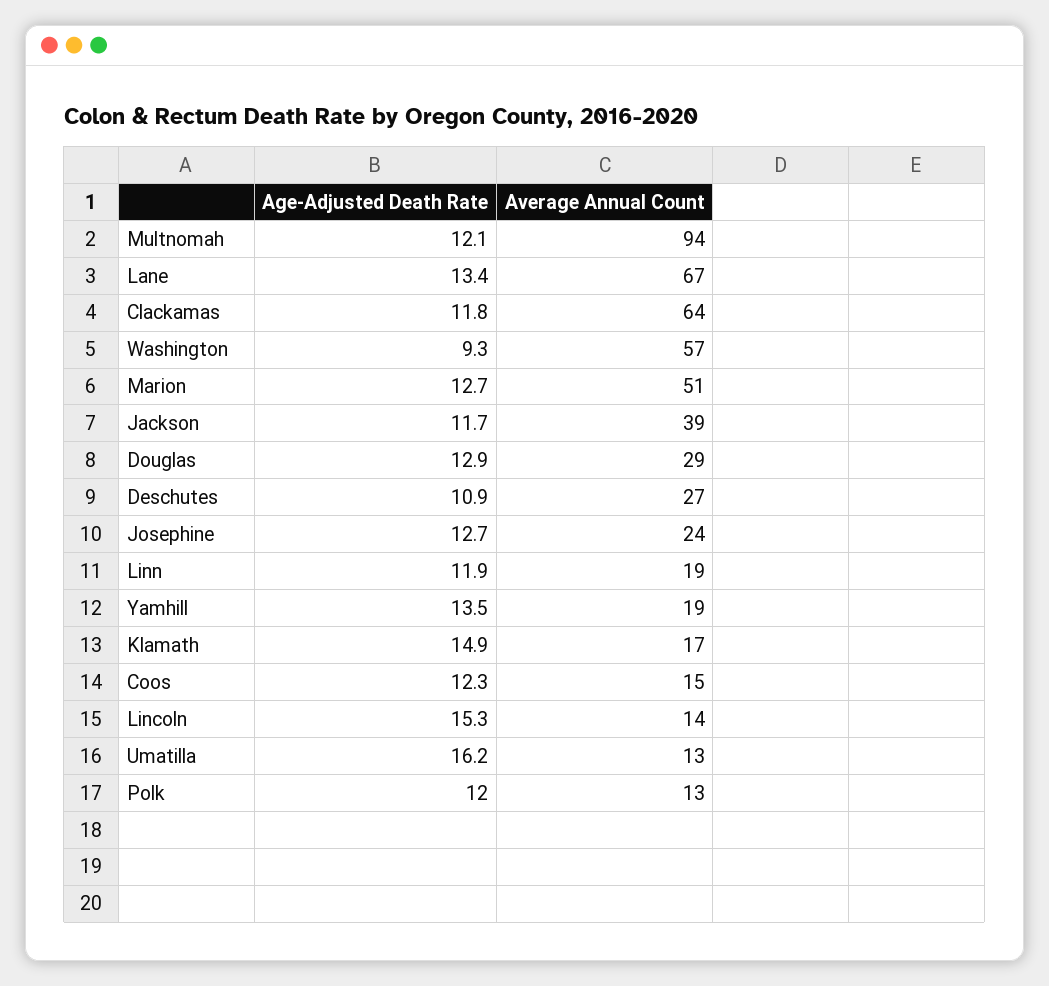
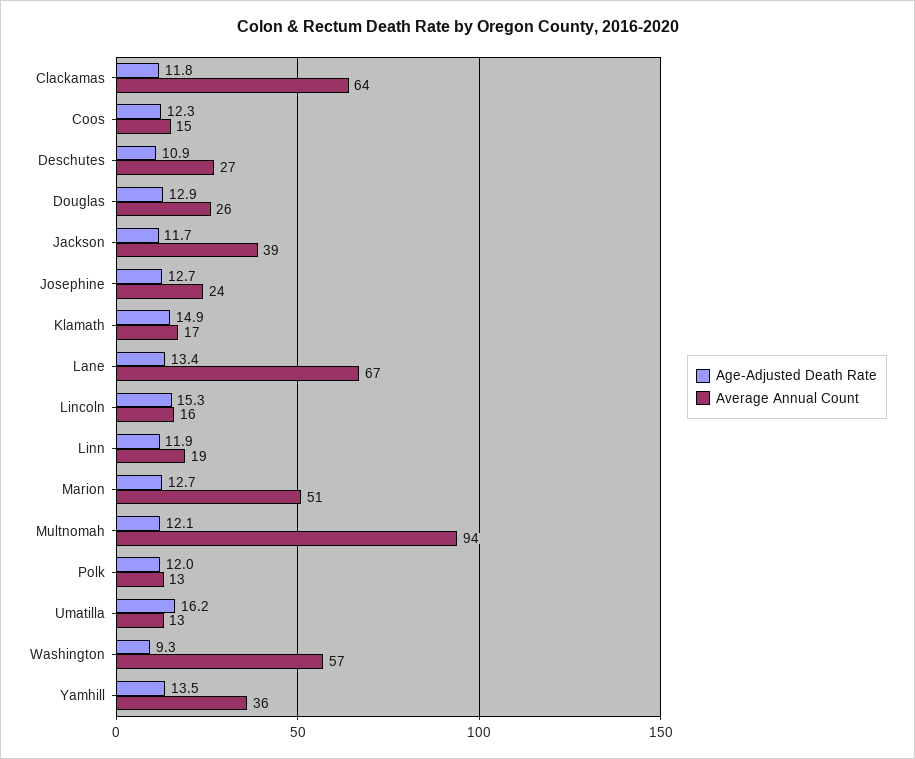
Average Annual Count, Douglas: 29 -> 26
Average Annual Count, Yamhill: 19 -> 36
Average Annual Count, Lincoln: 14 -> 16

